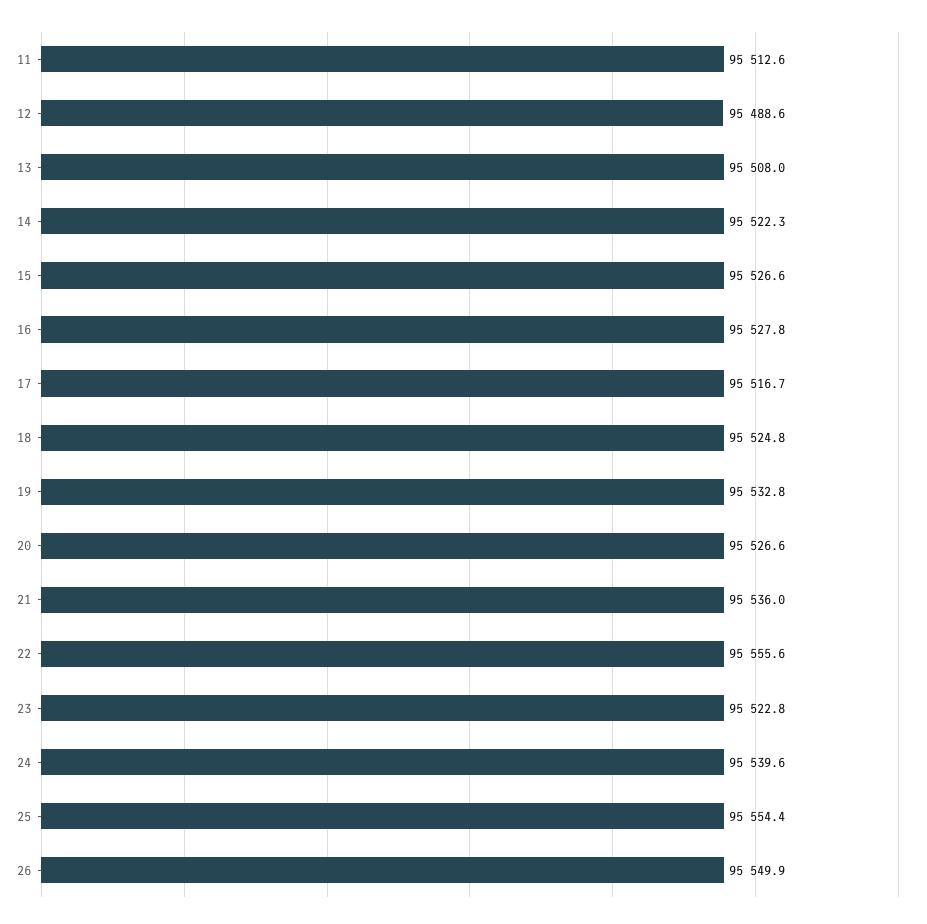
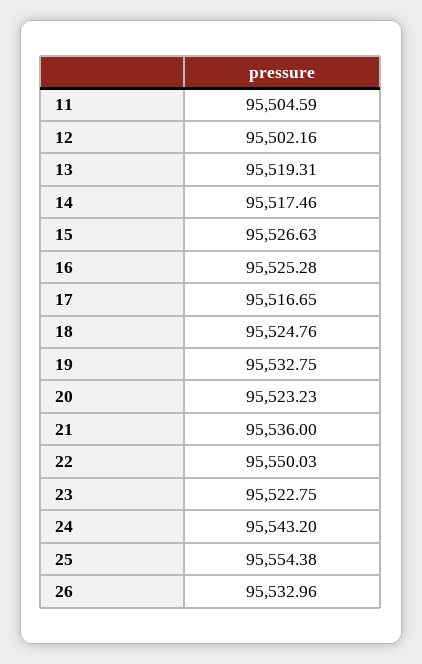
11: 95512.6 -> 95504.59
12: 95488.6 -> 95502.16
13: 95508 -> 95519.31
14: 95522.3 -> 95517.46
16: 95527.8 -> 95525.28
20: 95526.6 -> 95523.23
22: 95555.6 -> 95550.03
24: 95539.6 -> 95543.2
26: 95549.9 -> 95532.96

